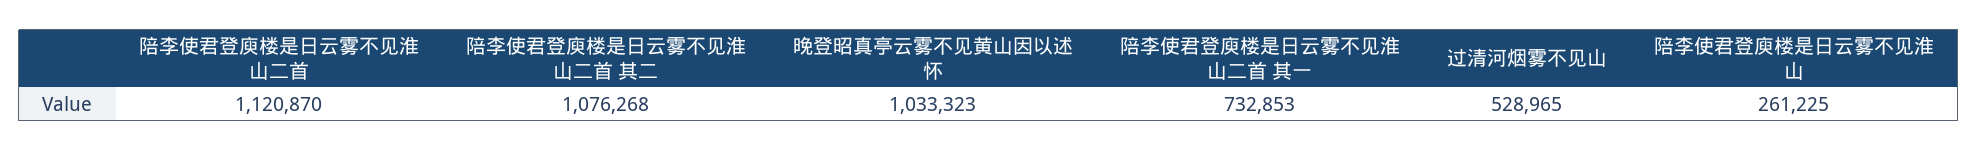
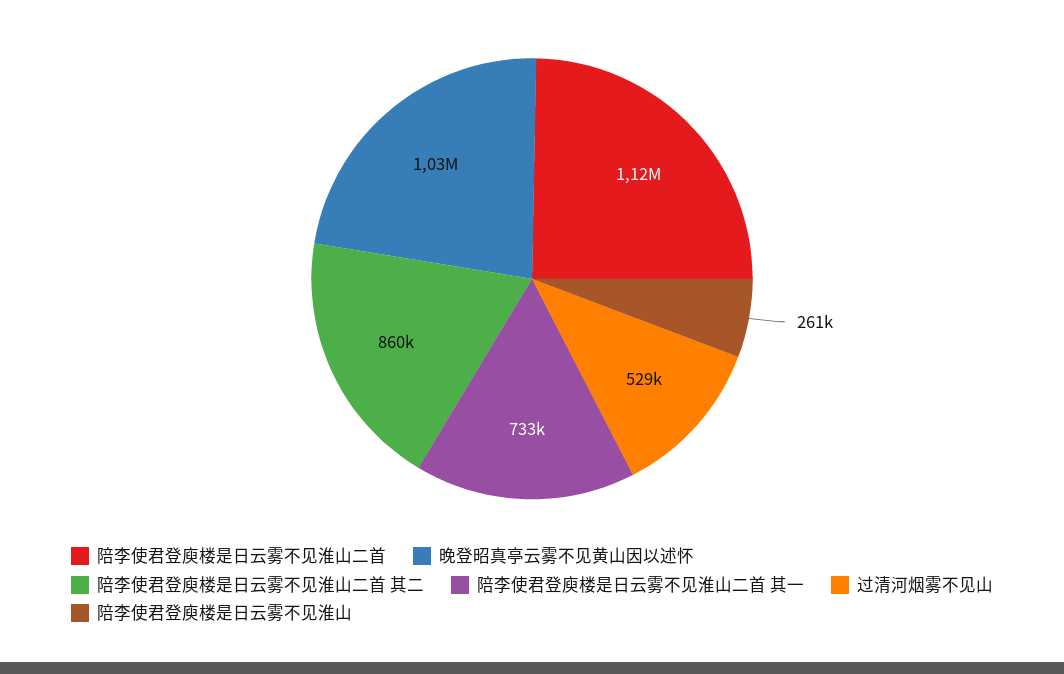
陪李使君登庾楼是日云雾不见淮山二首 其二: 1076268 -> 860000

